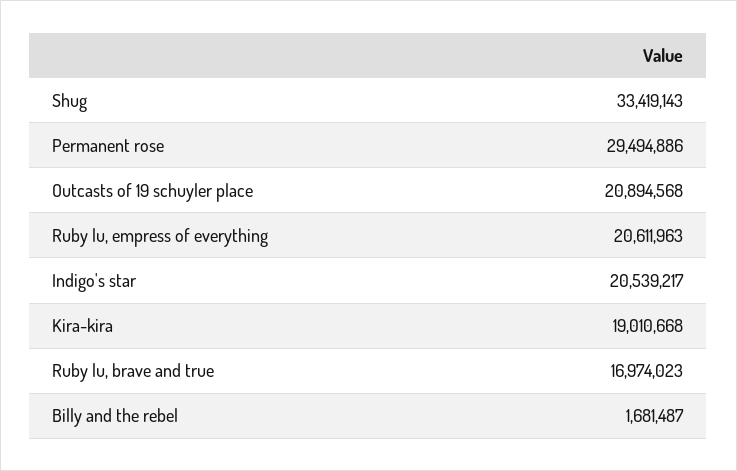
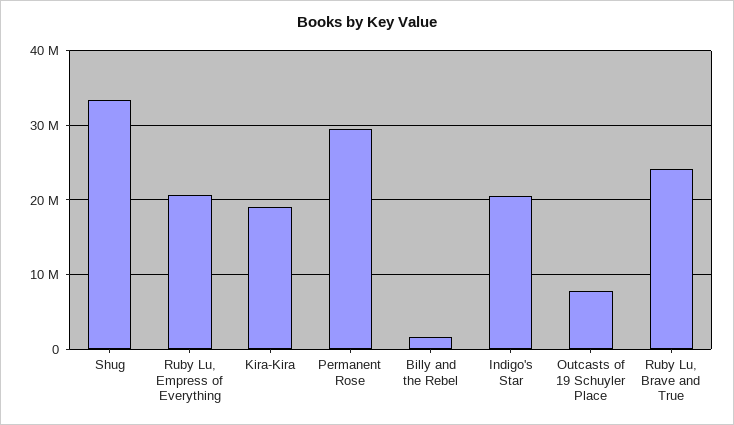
Outcasts of 19 schuyler place: 20894568 -> 8000000
Ruby lu, brave and true: 16974023 -> 24000000

